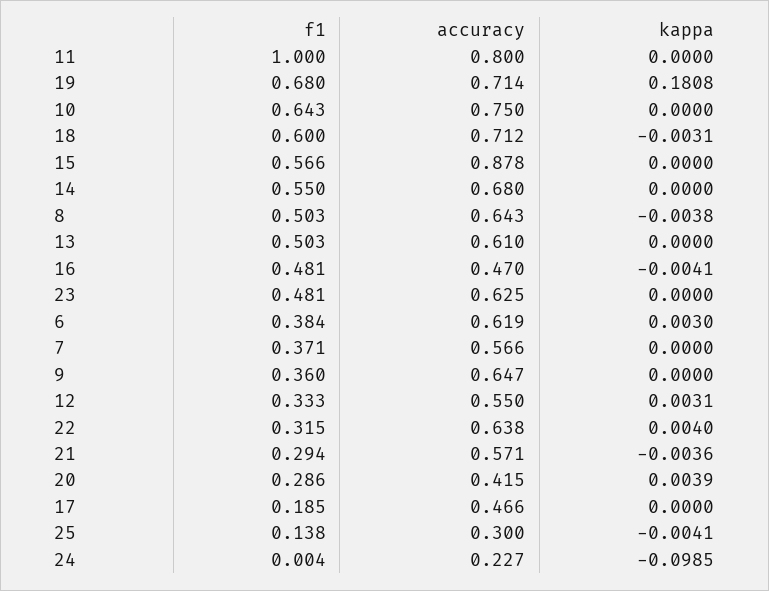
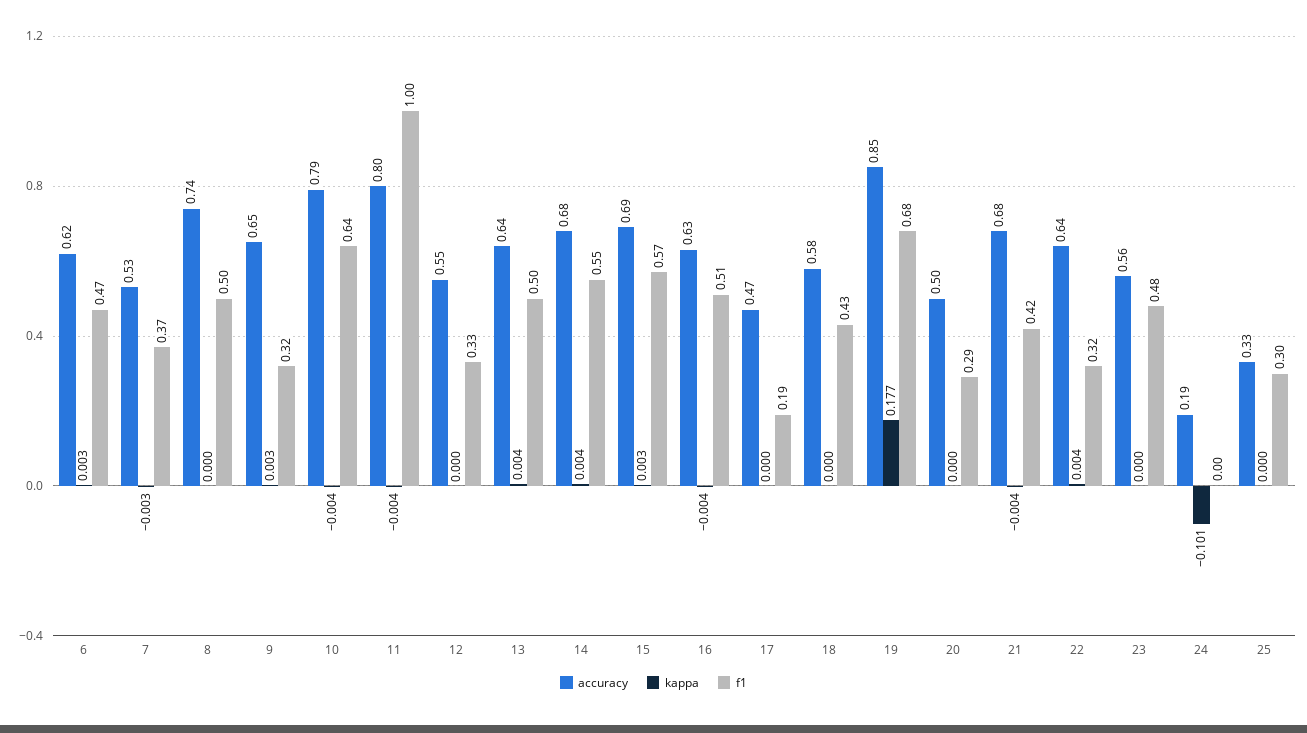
kappa, 11: 0 -> -0.004
accuracy, 19: 0.714 -> 0.85
kappa, 19: 0.1808 -> 0.177
accuracy, 10: 0.75 -> 0.79
kappa, 10: 0 -> -0.004
f1, 18: 0.6 -> 0.43
accuracy, 18: 0.712 -> 0.58
kappa, 18: -0.0031 -> 0
accuracy, 15: 0.878 -> 0.69
kappa, 15: 0 -> 0.003
kappa, 14: 0 -> 0.004
accuracy, 8: 0.643 -> 0.74
kappa, 8: -0.0038 -> 0
accuracy, 13: 0.61 -> 0.64
kappa, 13: 0 -> 0.004
f1, 16: 0.481 -> 0.51
accuracy, 16: 0.47 -> 0.63
accuracy, 23: 0.625 -> 0.56
f1, 6: 0.384 -> 0.47
accuracy, 7: 0.566 -> 0.53
kappa, 7: 0 -> -0.003
f1, 9: 0.36 -> 0.32
kappa, 9: 0 -> 0.003
kappa, 12: 0.0031 -> 0
f1, 21: 0.294 -> 0.42
accuracy, 21: 0.571 -> 0.68
accuracy, 20: 0.415 -> 0.5
kappa, 20: 0.0039 -> 0
f1, 25: 0.138 -> 0.3
accuracy, 25: 0.3 -> 0.33
kappa, 25: -0.0041 -> 0
accuracy, 24: 0.227 -> 0.19
kappa, 24: -0.0985 -> -0.101

